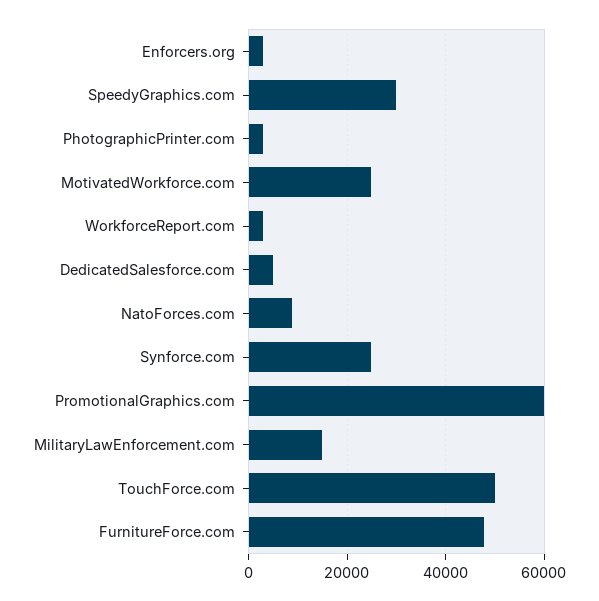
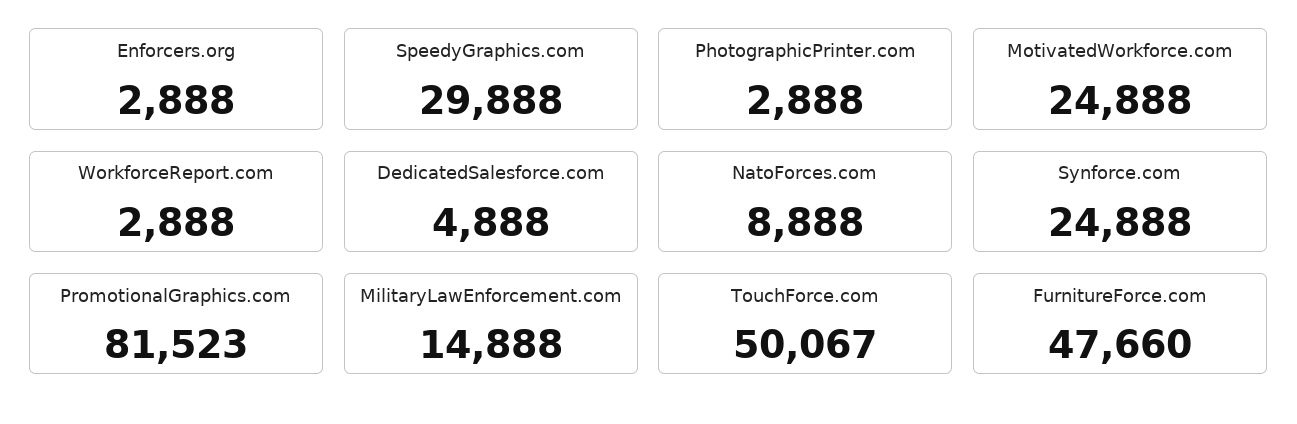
PromotionalGraphics.com: 60000 -> 81523

